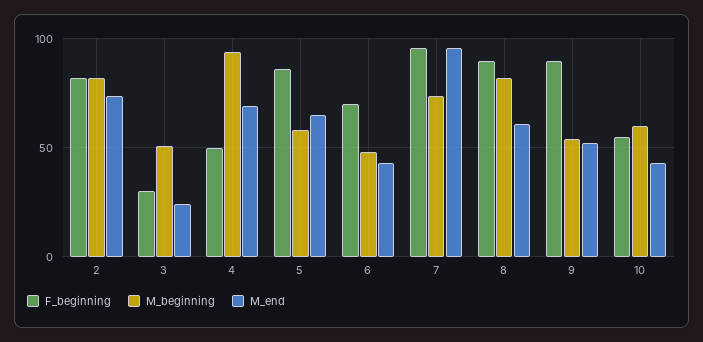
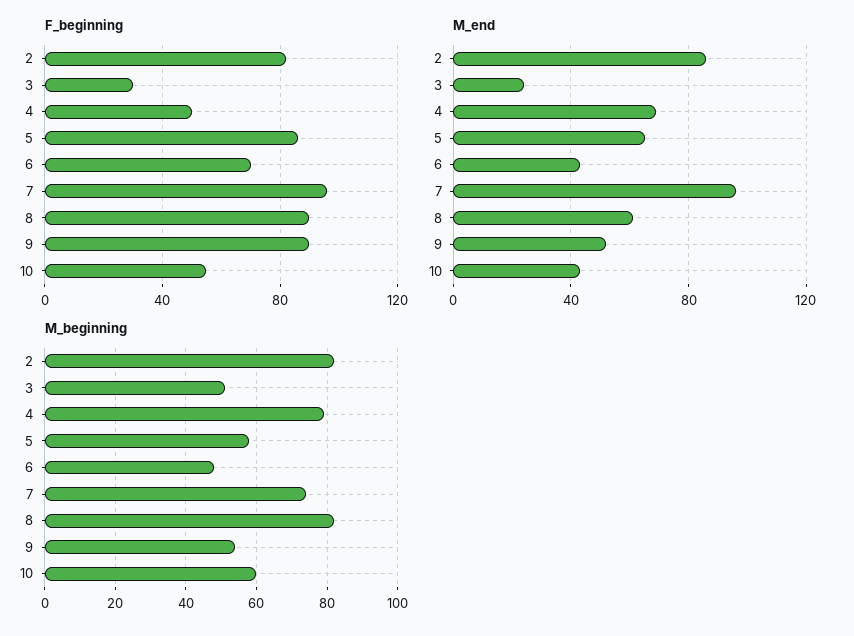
M_end, 2: 75 -> 85
M_beginning, 4: 95 -> 80

